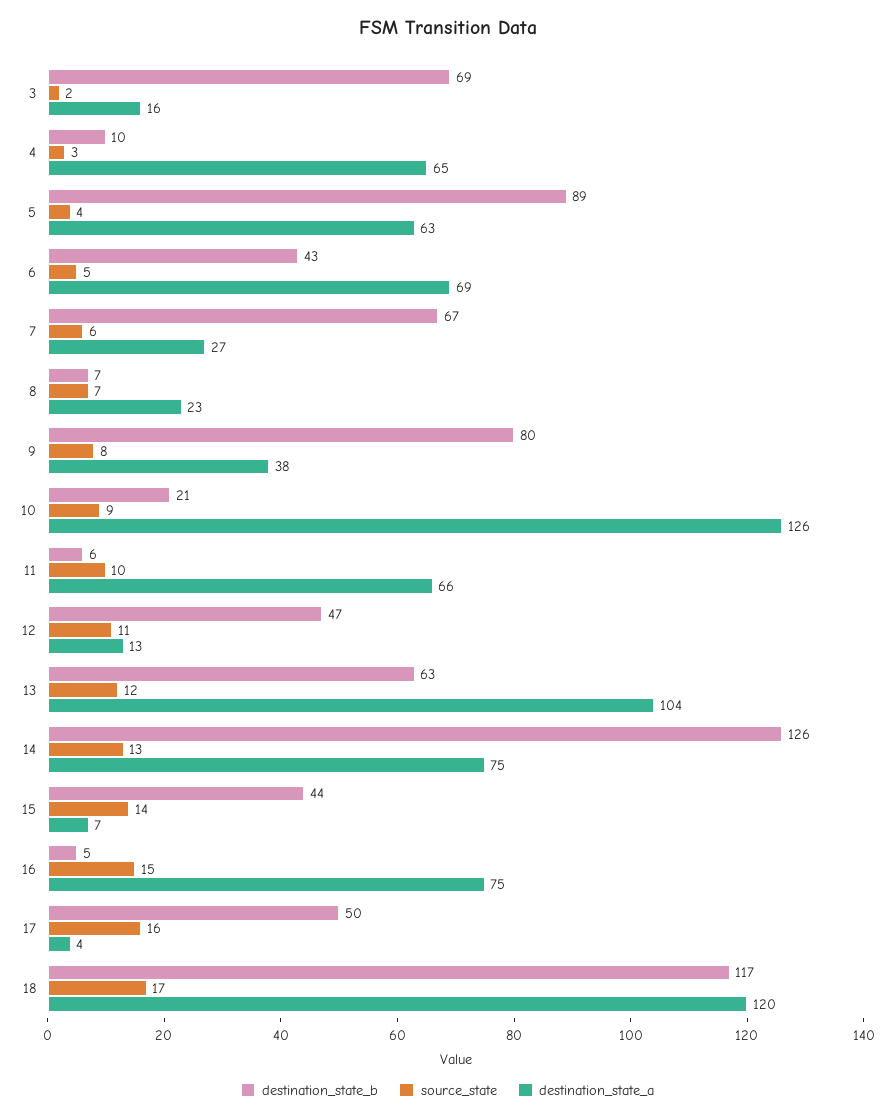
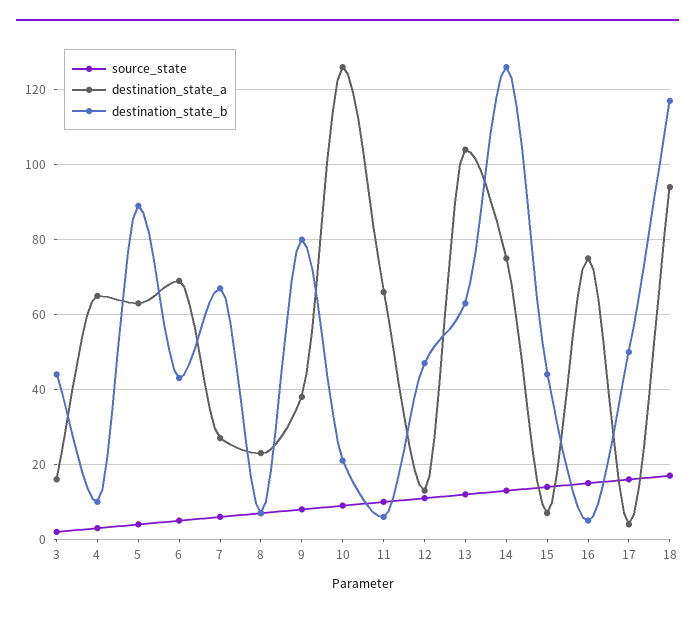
destination_state_b, 3: 69 -> 45
destination_state_a, 18: 120 -> 95

